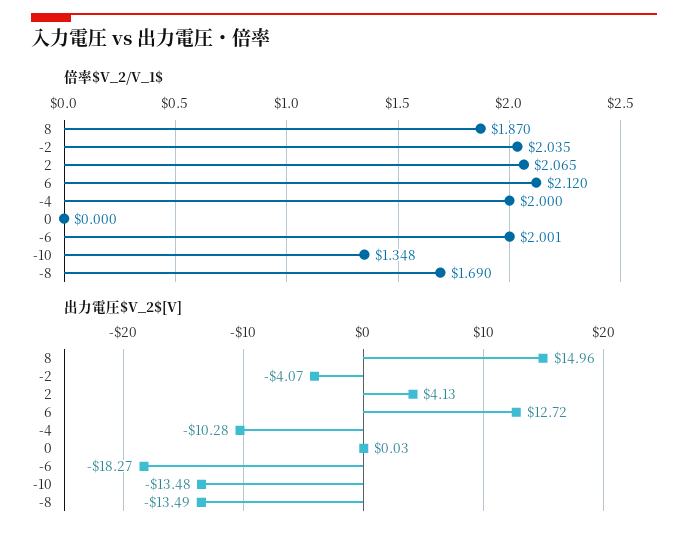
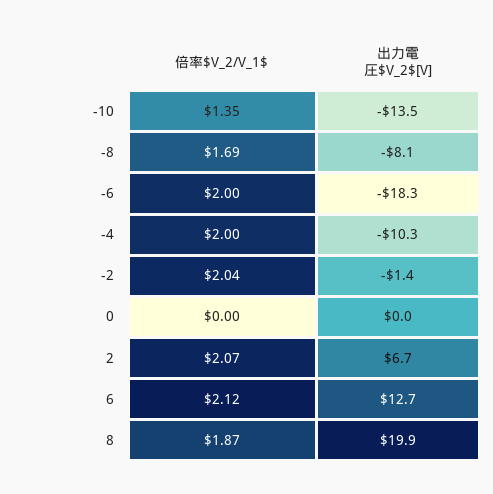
出力電圧$V_2$[V], 8: 14.96 -> 19.9
出力電圧$V_2$[V], -2: -4.07 -> -1.4
出力電圧$V_2$[V], 2: 4.13 -> 6.7
出力電圧$V_2$[V], -8: -13.49 -> -8.1

